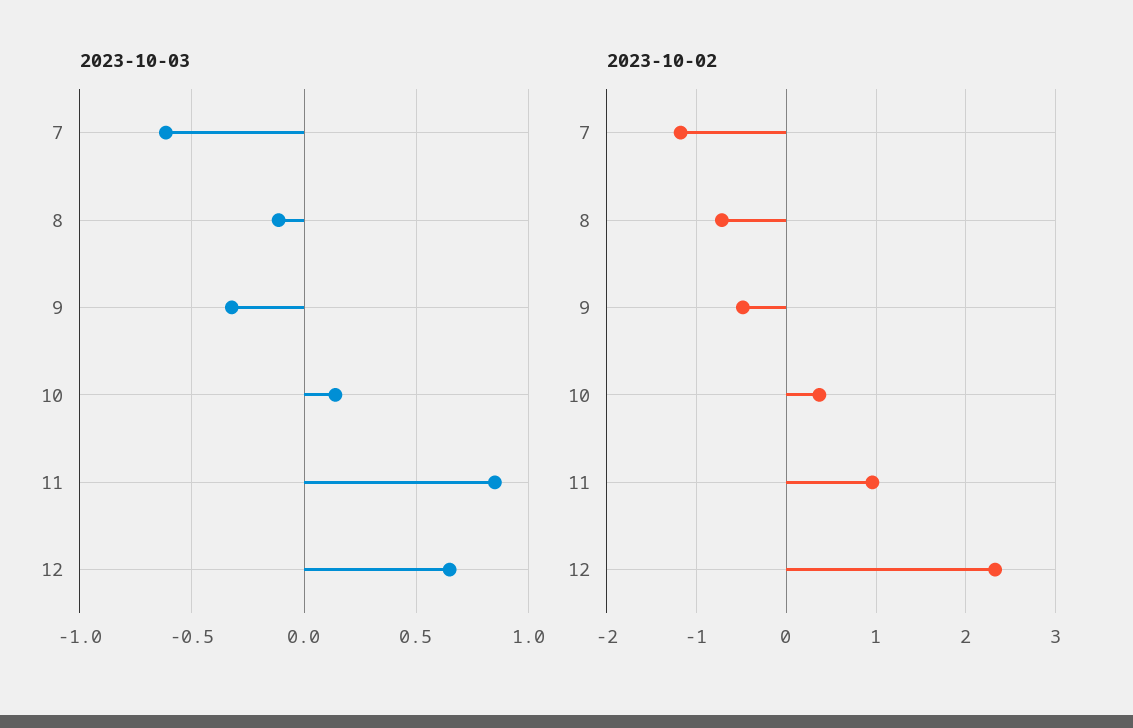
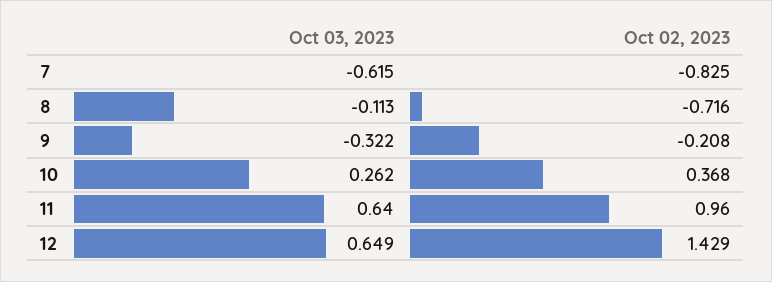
2023-10-03, 10: 0.15 -> 0.262
2023-10-03, 11: 0.85 -> 0.64
2023-10-02, 7: -1.2 -> -0.825
2023-10-02, 9: -0.5 -> -0.208
2023-10-02, 12: 2.3 -> 1.429

